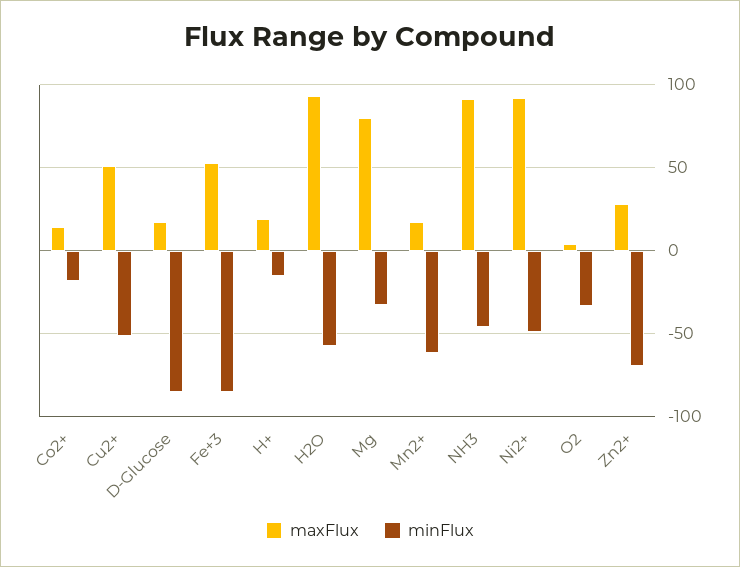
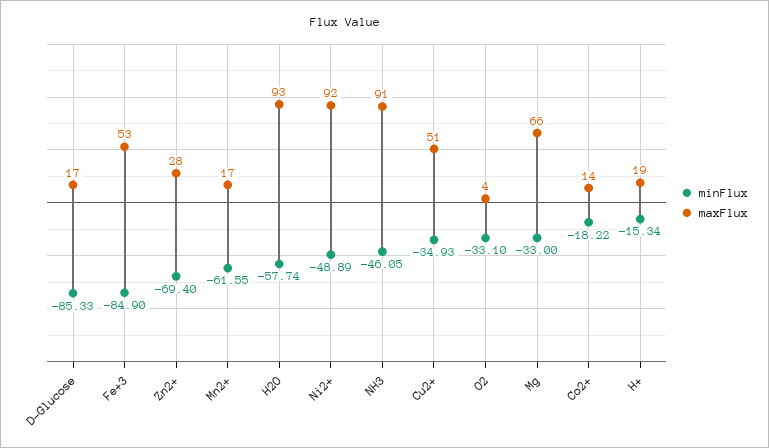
minFlux, Cu2+: -50 -> -34.93
maxFlux, Mg: 80 -> 66

